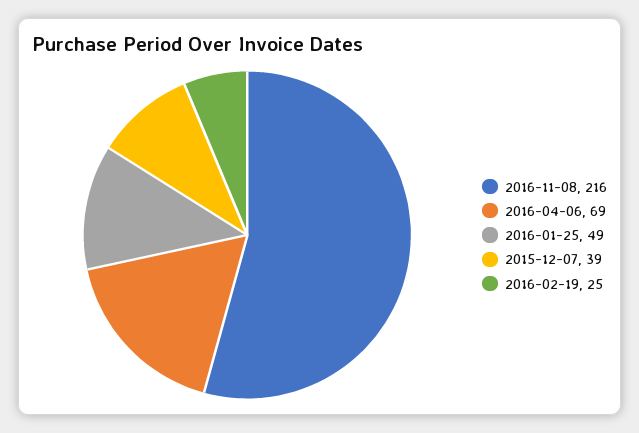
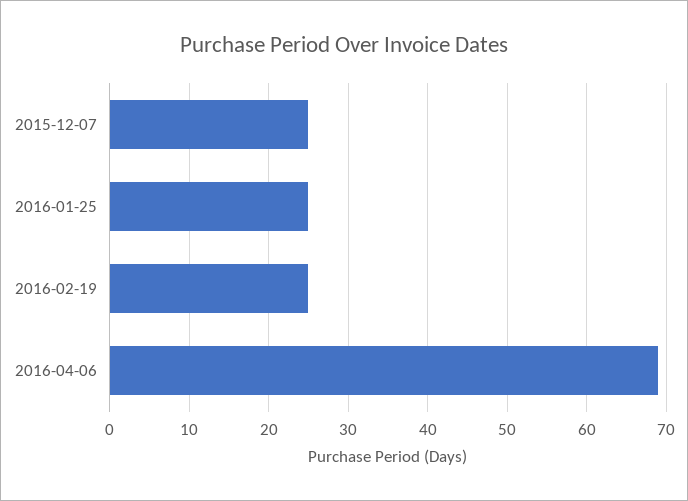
2016-11-08: 216 -> none
2016-01-25: 49 -> 25
2015-12-07: 39 -> 25

